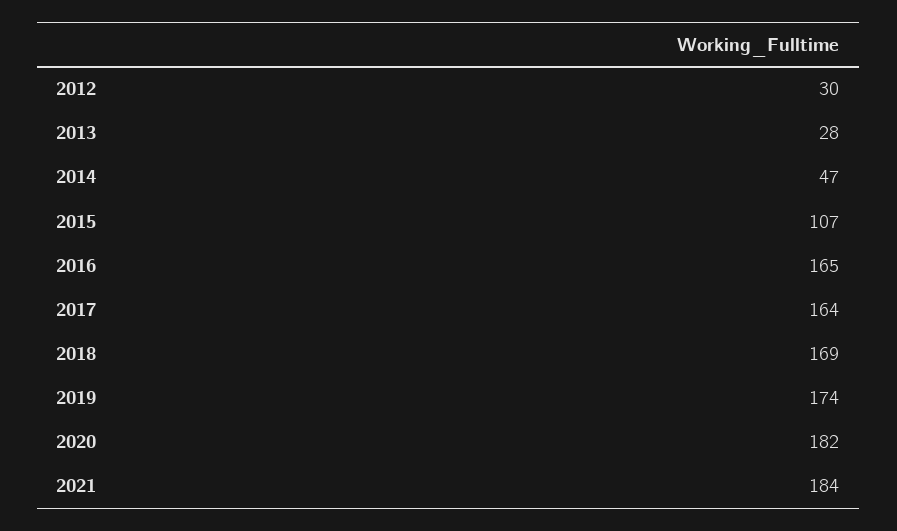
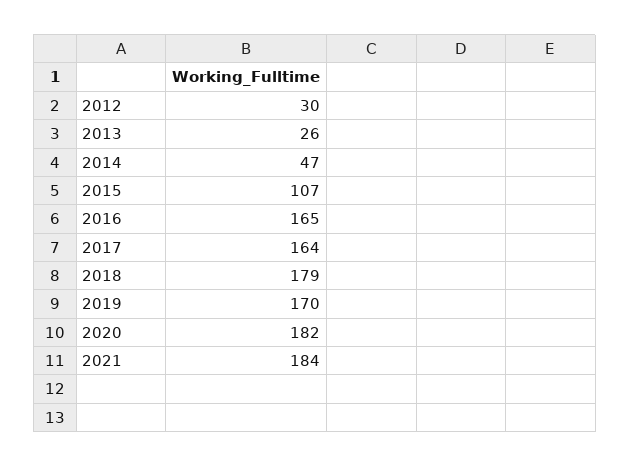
2013: 28 -> 26
2018: 169 -> 179
2019: 174 -> 170

